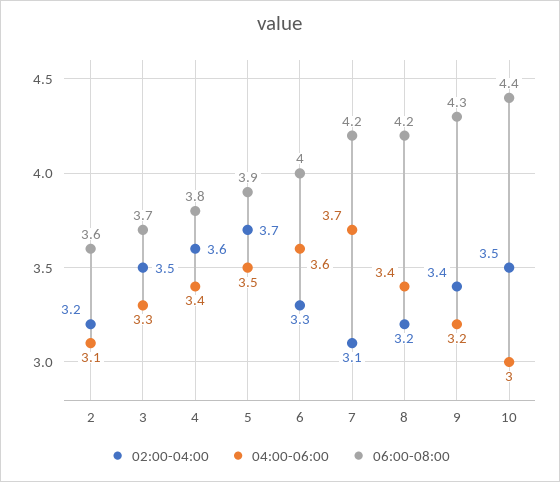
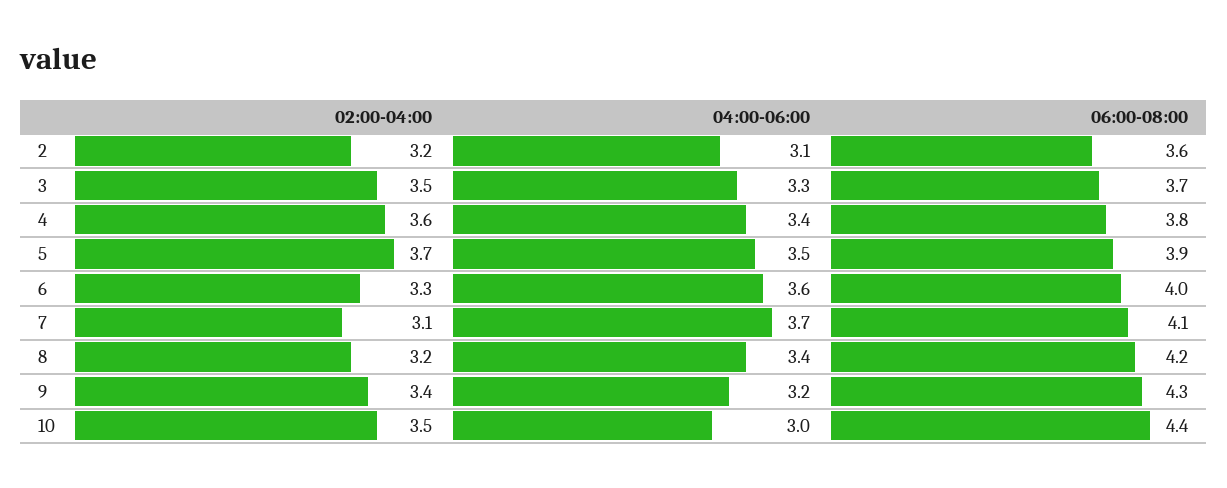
06:00-08:00, 7: 4.2 -> 4.1

